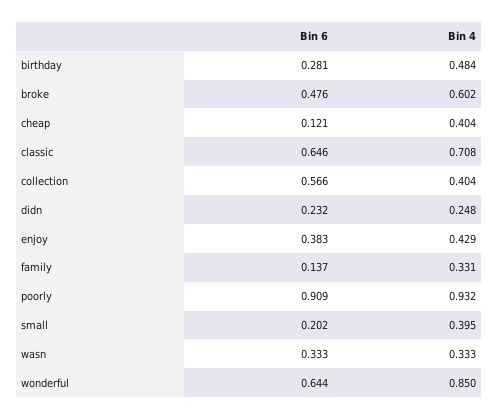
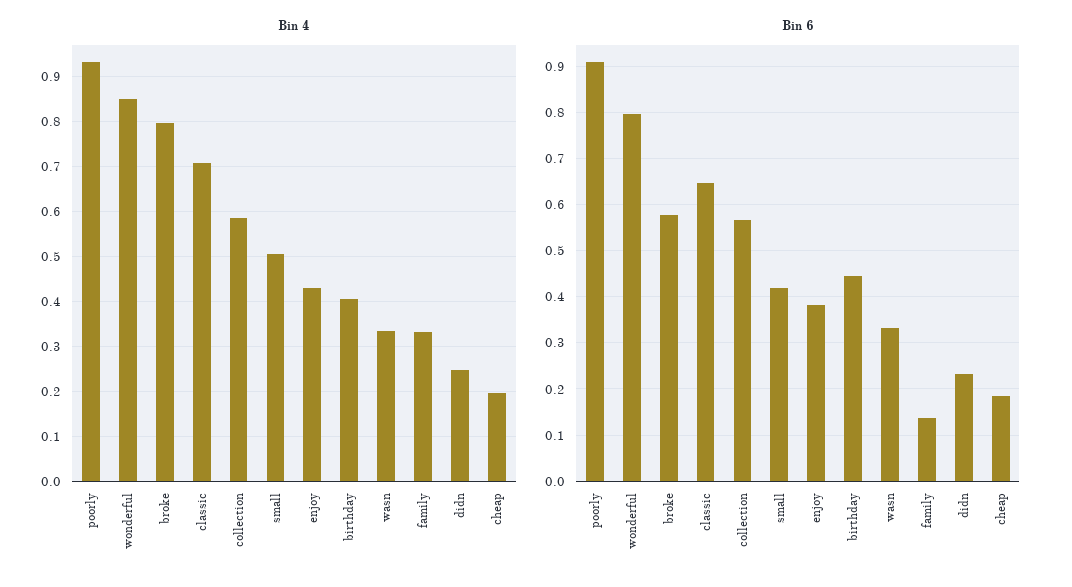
Bin 6, birthday: 0.281 -> 0.44
Bin 4, birthday: 0.484 -> 0.4
Bin 6, broke: 0.476 -> 0.58
Bin 4, broke: 0.602 -> 0.8
Bin 6, cheap: 0.121 -> 0.18
Bin 4, cheap: 0.404 -> 0.2
Bin 4, collection: 0.404 -> 0.58
Bin 6, small: 0.202 -> 0.42
Bin 4, small: 0.395 -> 0.5
Bin 6, wonderful: 0.644 -> 0.8

